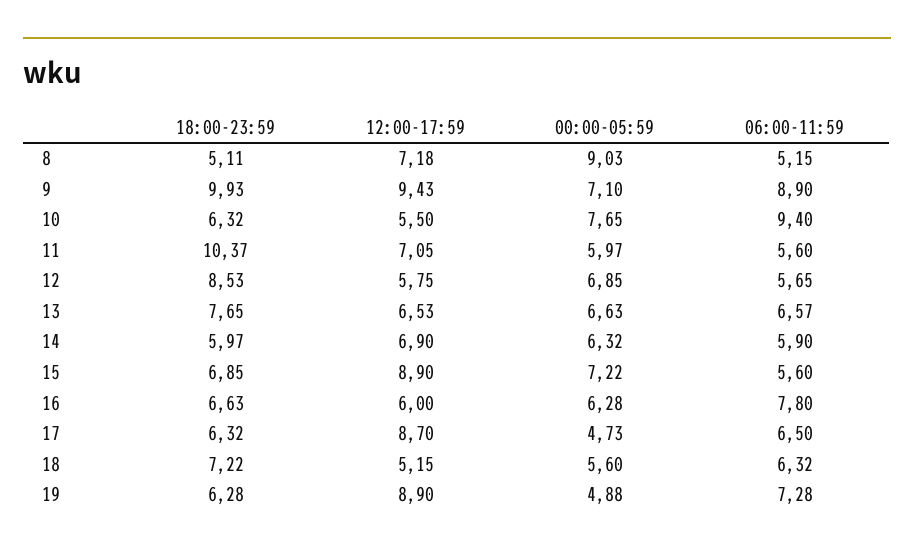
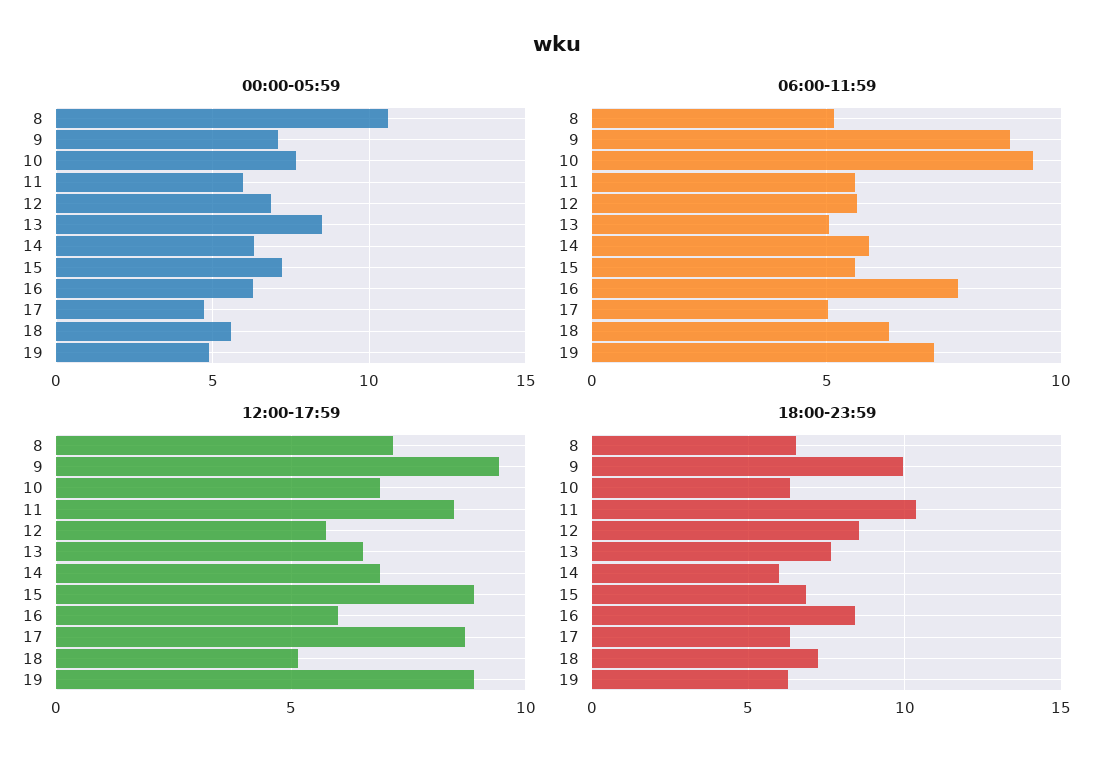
18:00-23:59, 8: 5.11 -> 6.5
00:00-05:59, 8: 9.03 -> 10.5
12:00-17:59, 10: 5.5 -> 7
12:00-17:59, 11: 7.05 -> 8.5
00:00-05:59, 13: 6.63 -> 8.5
06:00-11:59, 13: 6.57 -> 5
18:00-23:59, 16: 6.63 -> 8.5
06:00-11:59, 17: 6.5 -> 5

